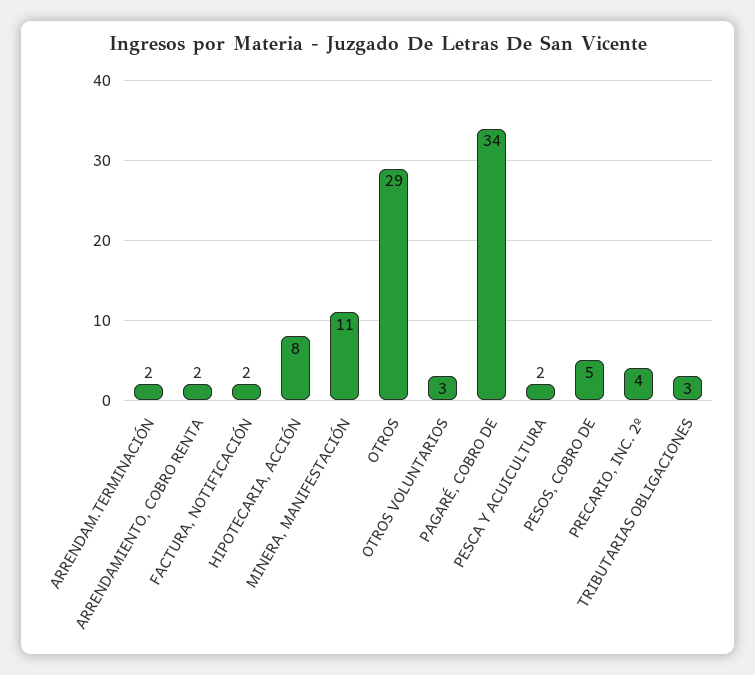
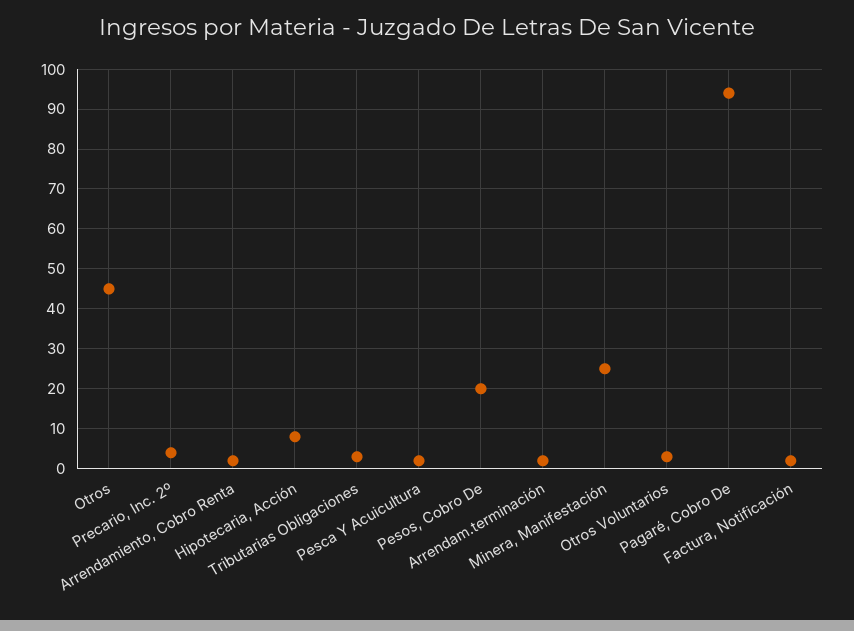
MINERA, MANIFESTACIÓN: 11 -> 25
OTROS: 29 -> 45
PAGARÉ, COBRO DE: 34 -> 95
PESOS, COBRO DE: 5 -> 20

